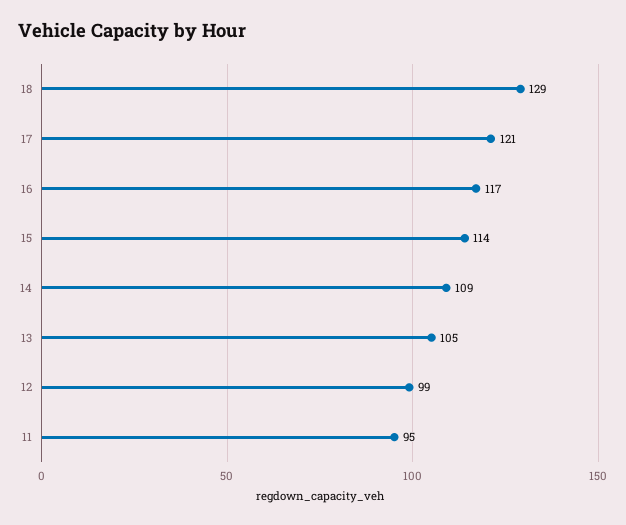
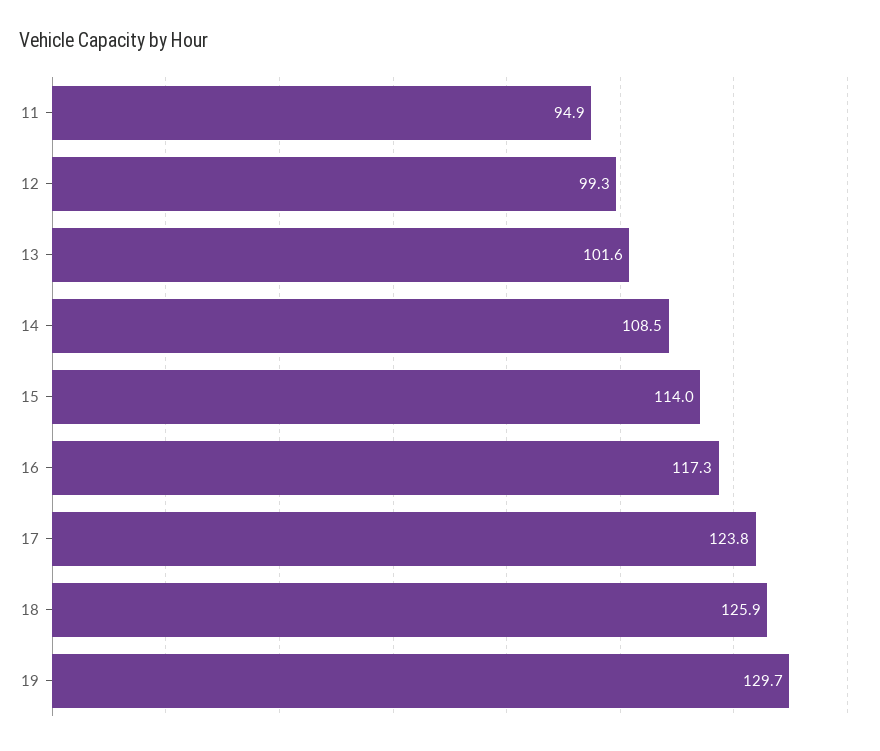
18: 129 -> 125.9
17: 121 -> 123.8
13: 105 -> 101.6
19: none -> 129.7

